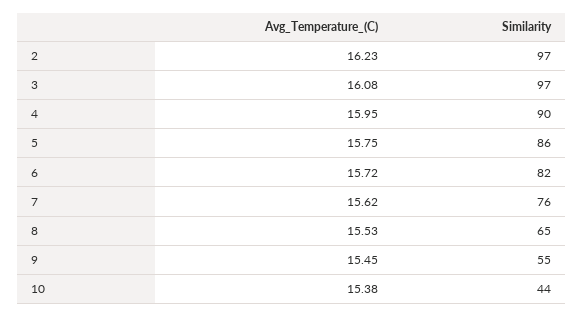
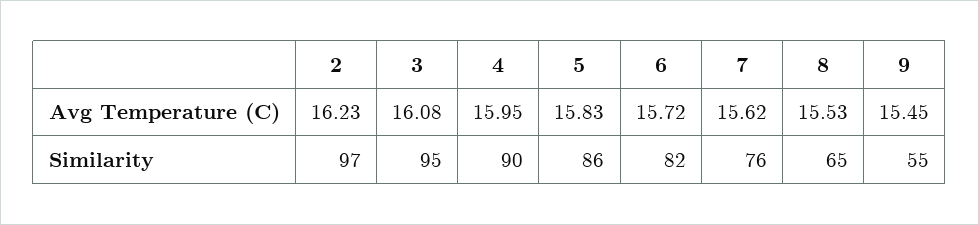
Similarity, 3: 97 -> 95
Avg_Temperature_(C), 5: 15.75 -> 15.83
Avg_Temperature_(C), 10: 15.38 -> none
Similarity, 10: 44 -> none

